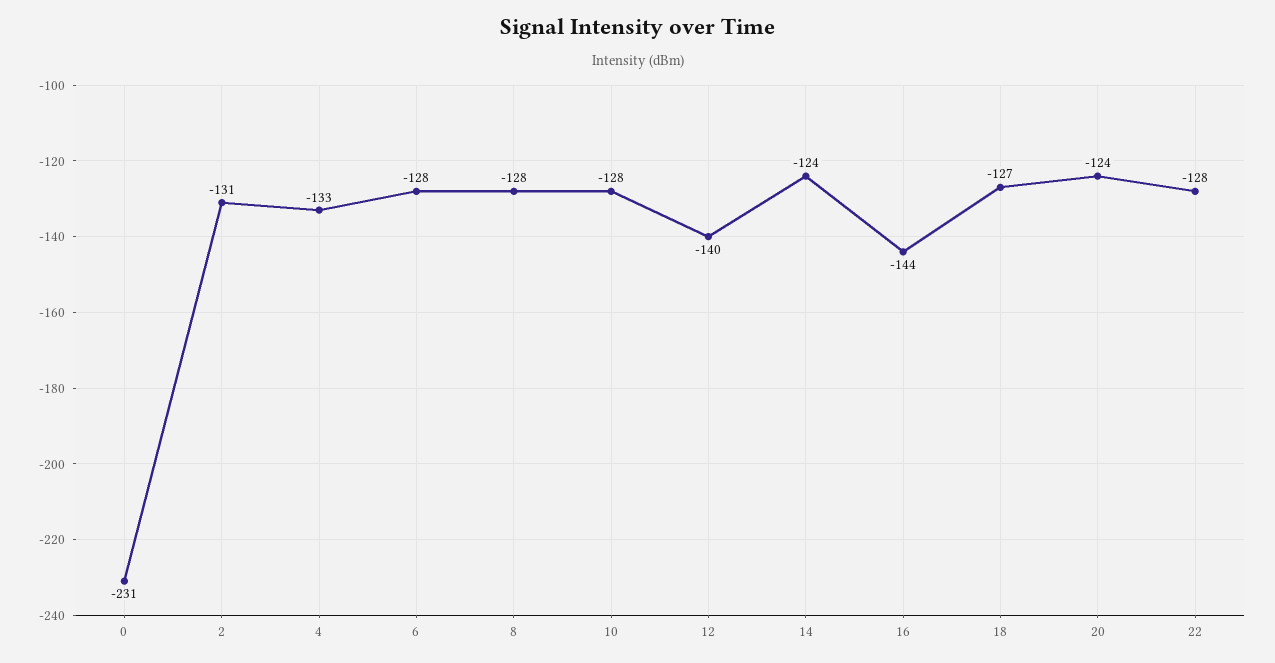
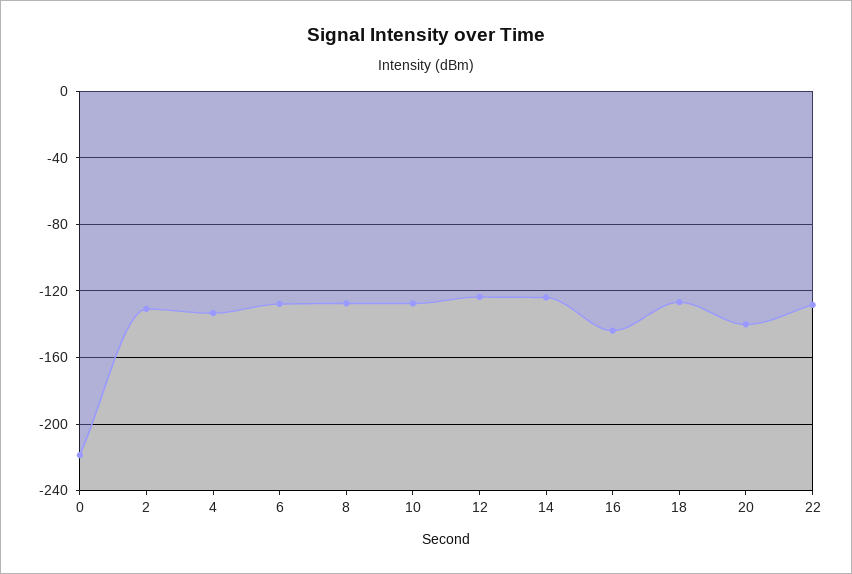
0: -231 -> -220
12: -140 -> -125
20: -124 -> -140

